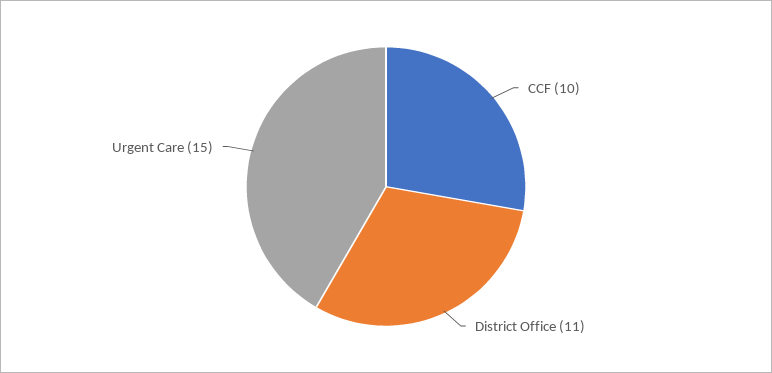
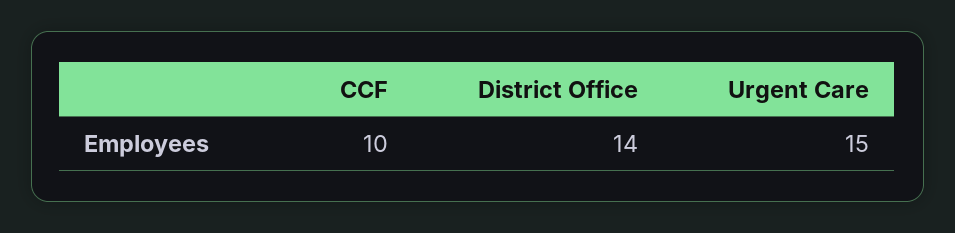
District Office: 11 -> 14

